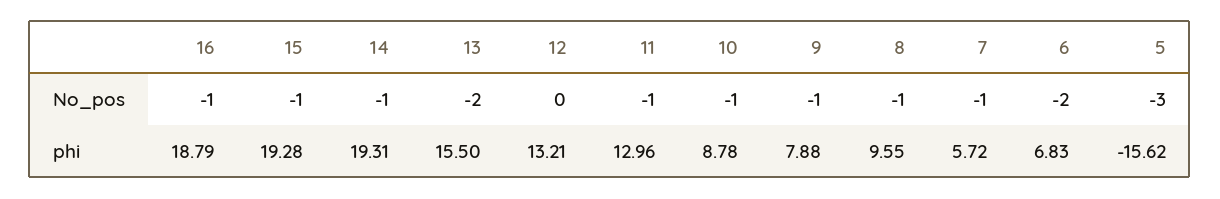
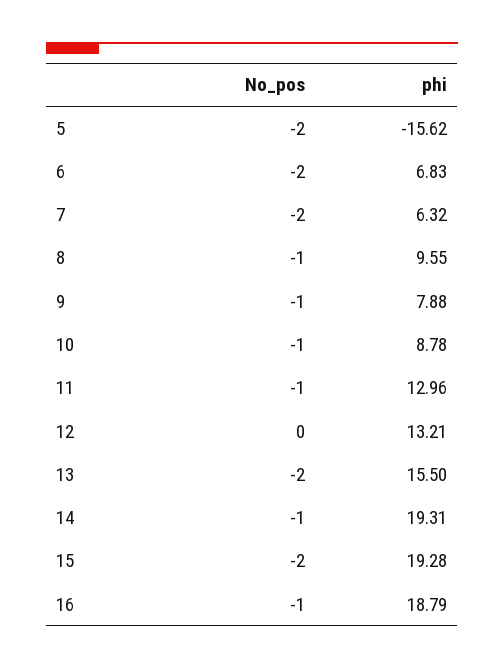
15, No_pos: -1 -> -2
7, No_pos: -1 -> -2
5, No_pos: -3 -> -2
7, phi: 5.72 -> 6.32

